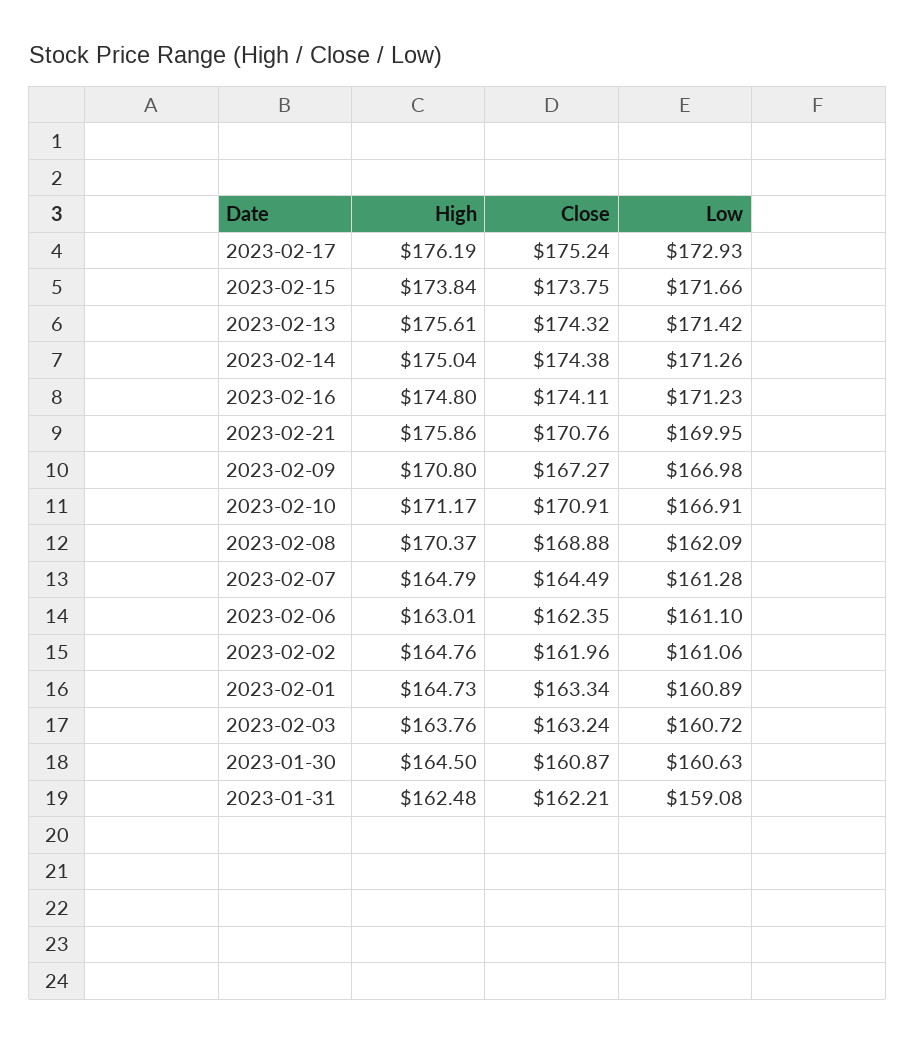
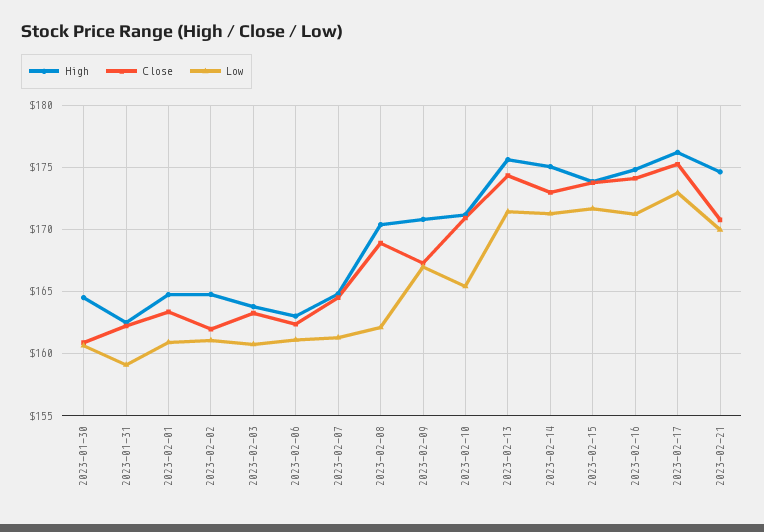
Close, 2023-02-14: 174.38 -> 173
High, 2023-02-21: 175.86 -> 174.5
Low, 2023-02-10: 166.91 -> 165.5

